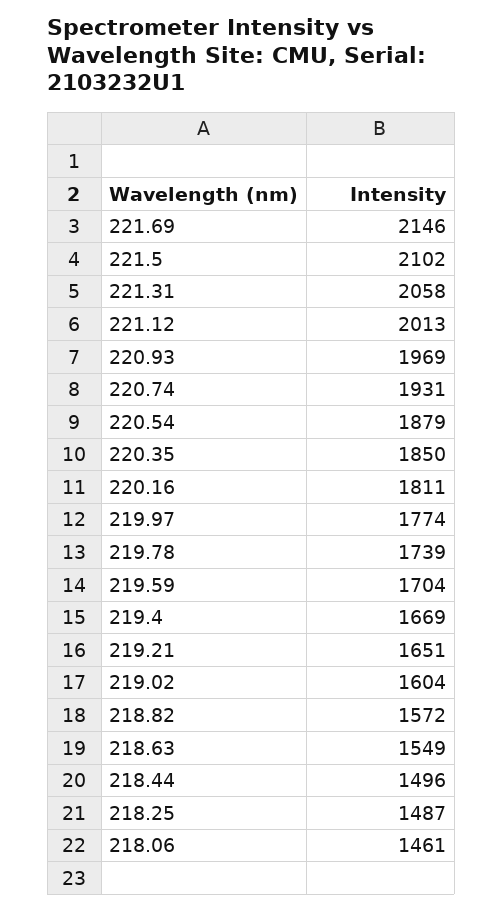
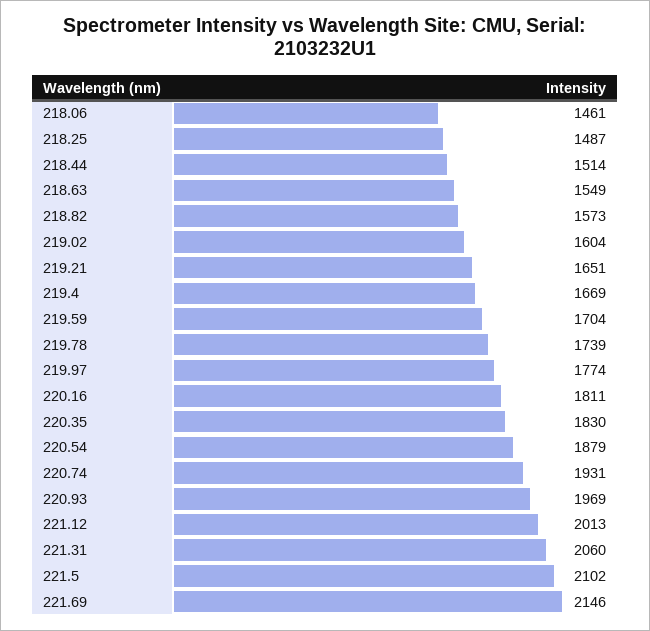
221.31: 2058 -> 2060
220.35: 1850 -> 1830
218.82: 1572 -> 1573
218.44: 1496 -> 1514

